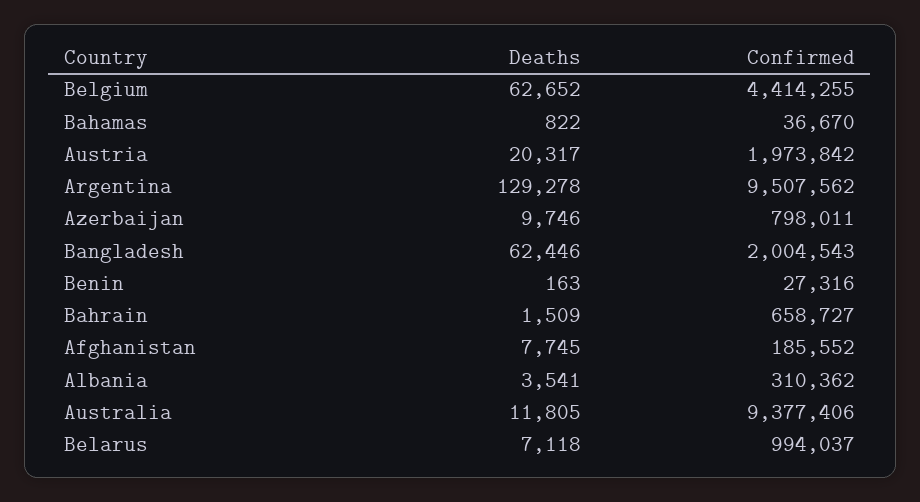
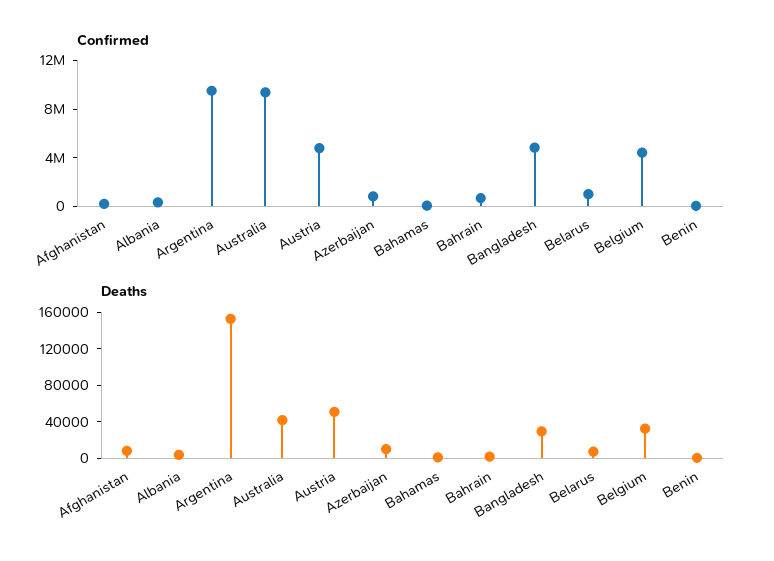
Deaths, Belgium: 62652 -> 30000
Deaths, Austria: 20317 -> 50000
Confirmed, Austria: 1973842 -> 5000000
Deaths, Argentina: 129278 -> 150000
Deaths, Bangladesh: 62446 -> 30000
Confirmed, Bangladesh: 2004543 -> 5000000
Deaths, Australia: 11805 -> 40000

